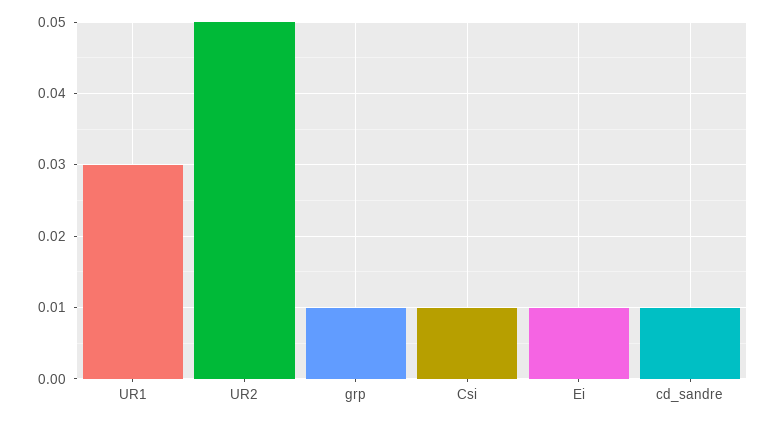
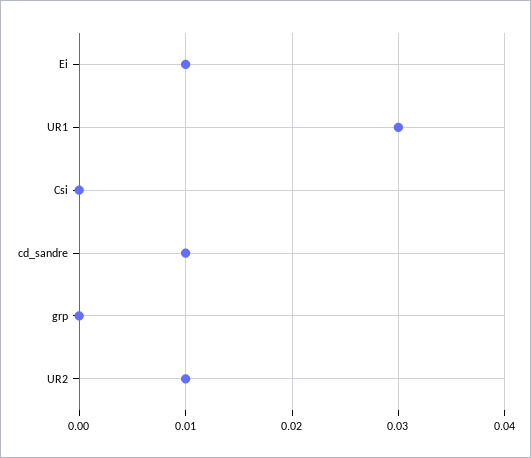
UR2: 0.05 -> 0.01
grp: 0.01 -> 0
Csi: 0.01 -> 0

